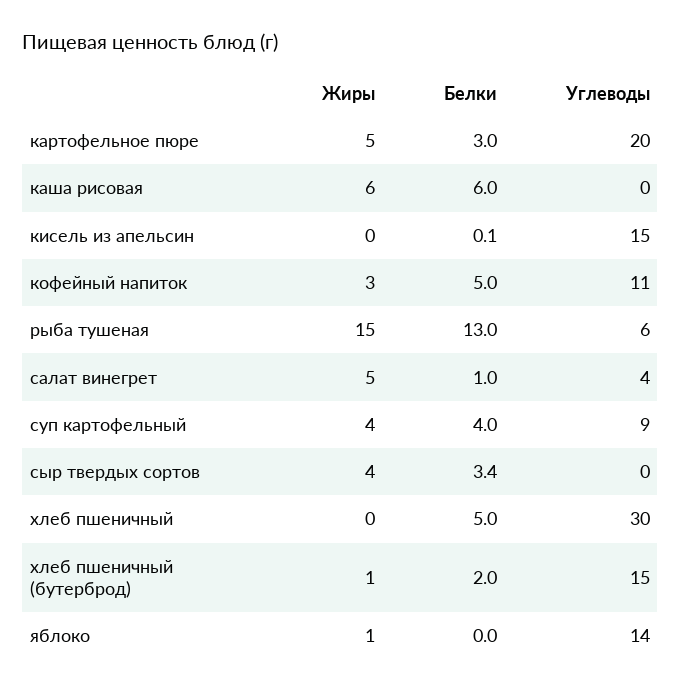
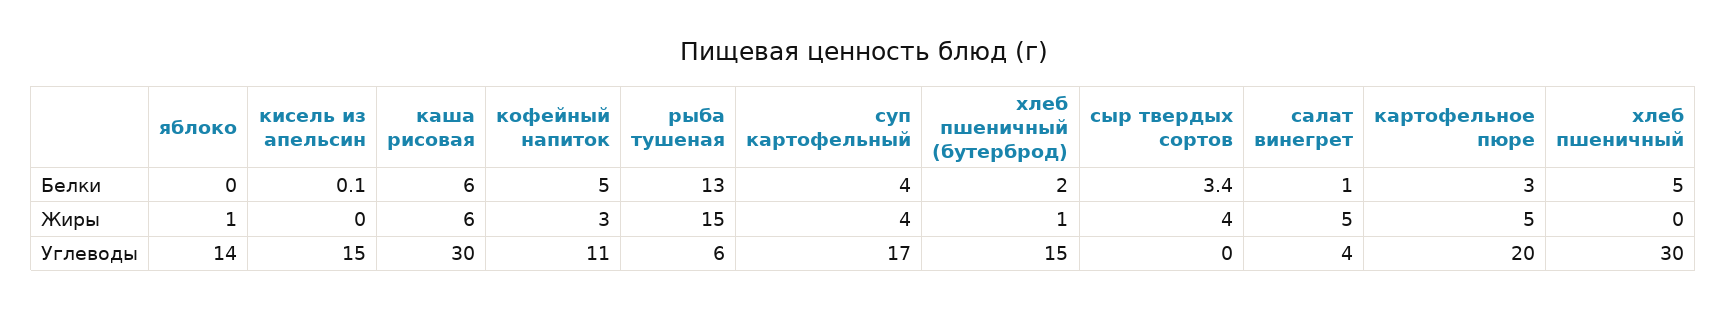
Углеводы, каша рисовая: 0 -> 30
Углеводы, суп картофельный: 9 -> 17

